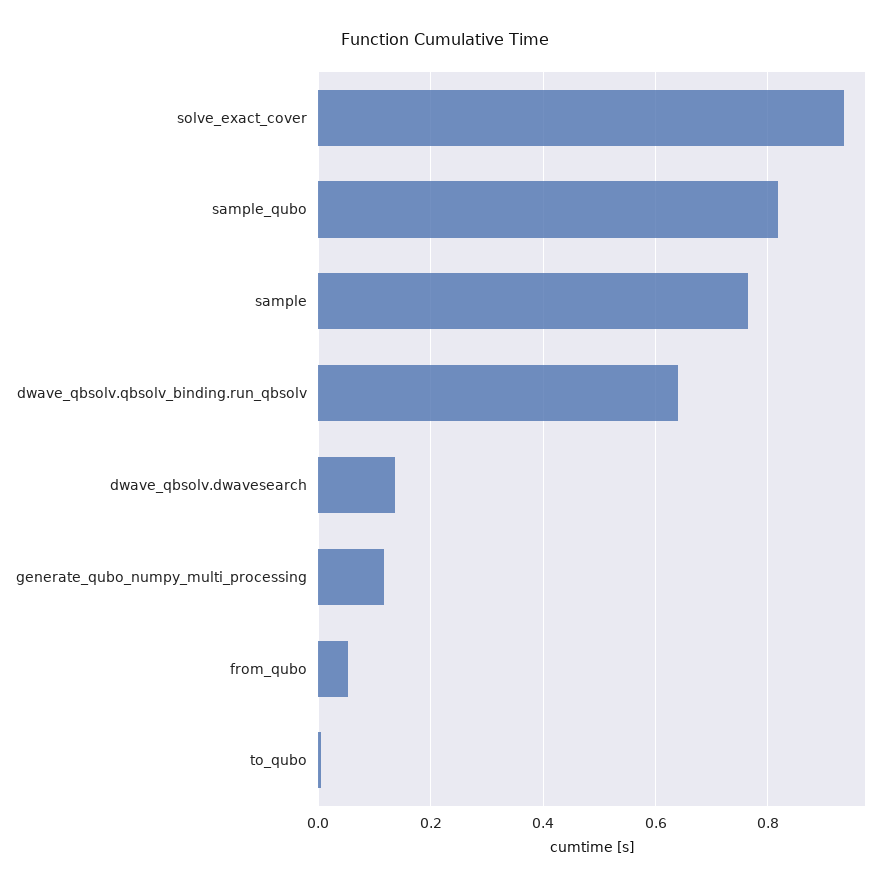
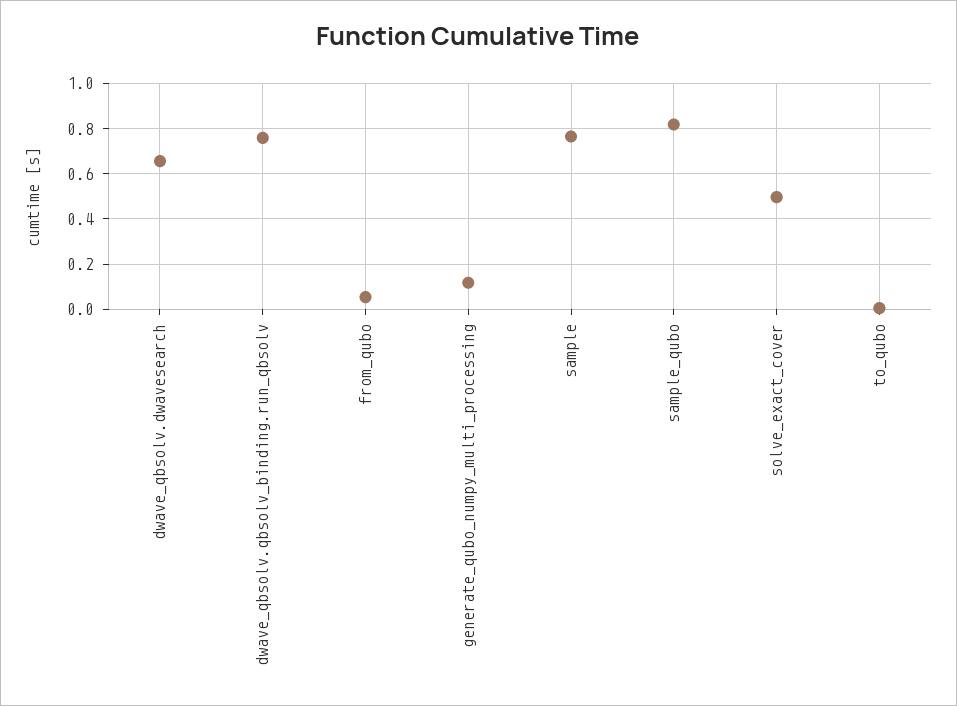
solve_exact_cover: 0.94 -> 0.5
dwave_qbsolv.qbsolv_binding.run_qbsolv: 0.64 -> 0.75
dwave_qbsolv.dwavesearch: 0.14 -> 0.65

